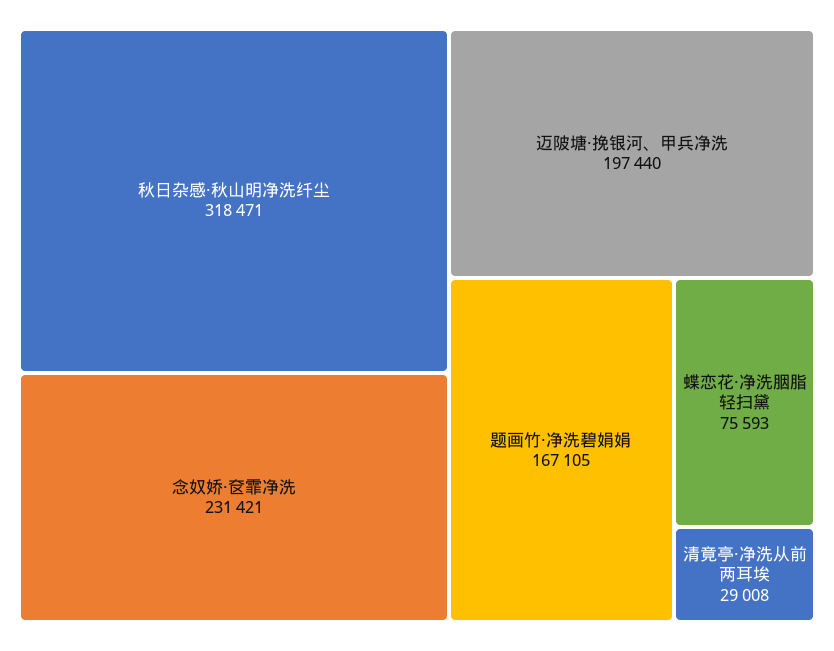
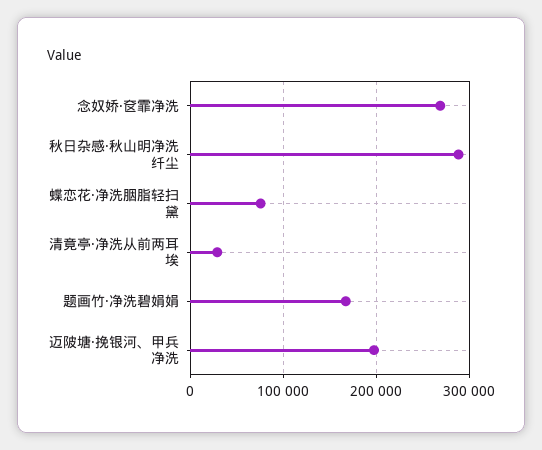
秋日杂感·秋山明净洗纤尘: 318471 -> 290000
念奴娇·奁霏净洗: 231421 -> 270000

